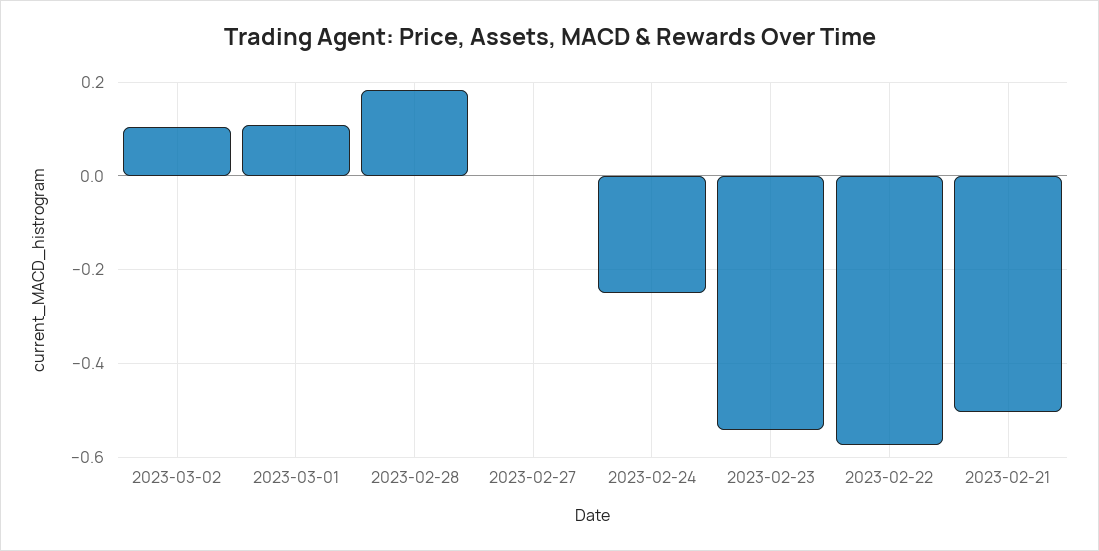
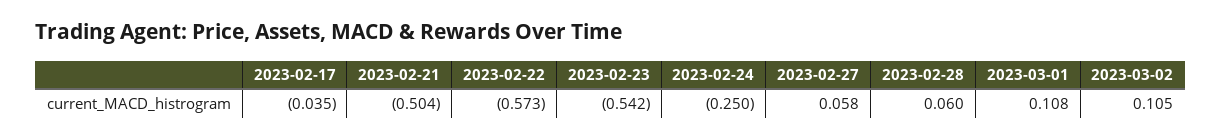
2023-02-28: 0.18 -> 0.06
2023-02-27: 0 -> 0.058
2023-02-17: none -> -0.035

